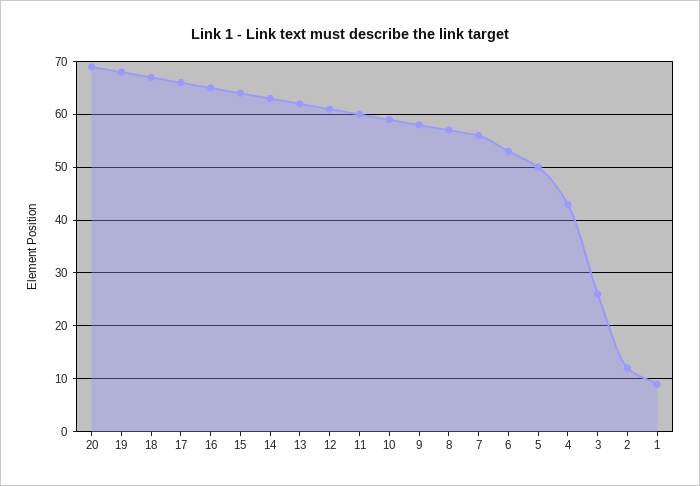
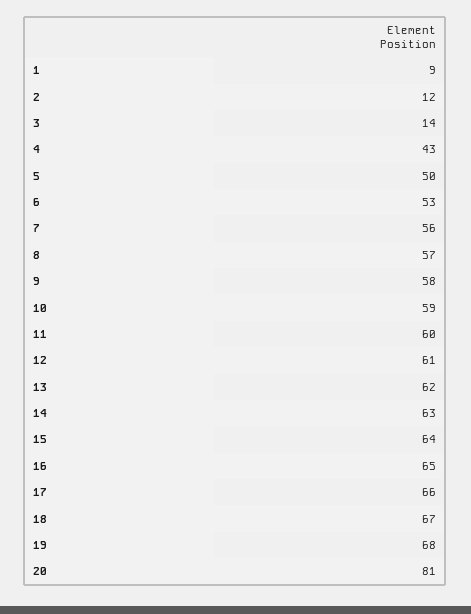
20: 70 -> 81
3: 25 -> 14

